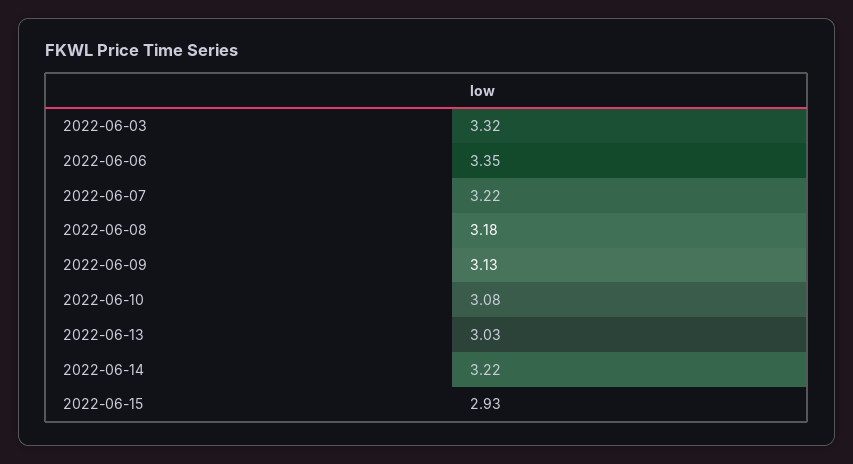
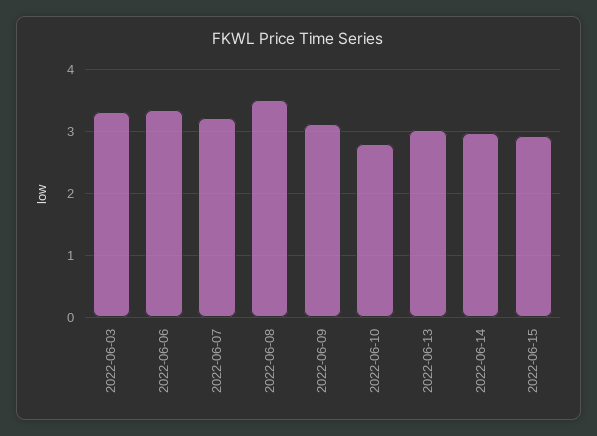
2022-06-08: 3.18 -> 3.5
2022-06-10: 3.08 -> 2.8
2022-06-14: 3.22 -> 3

